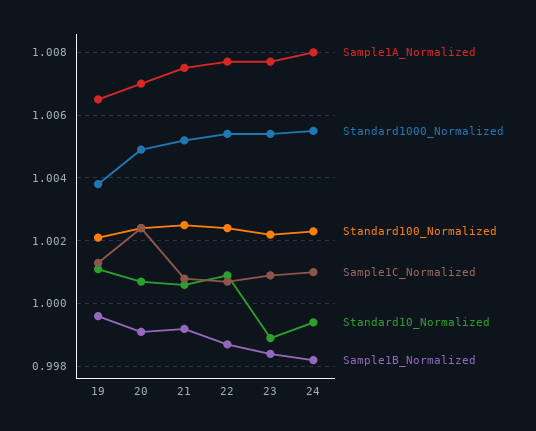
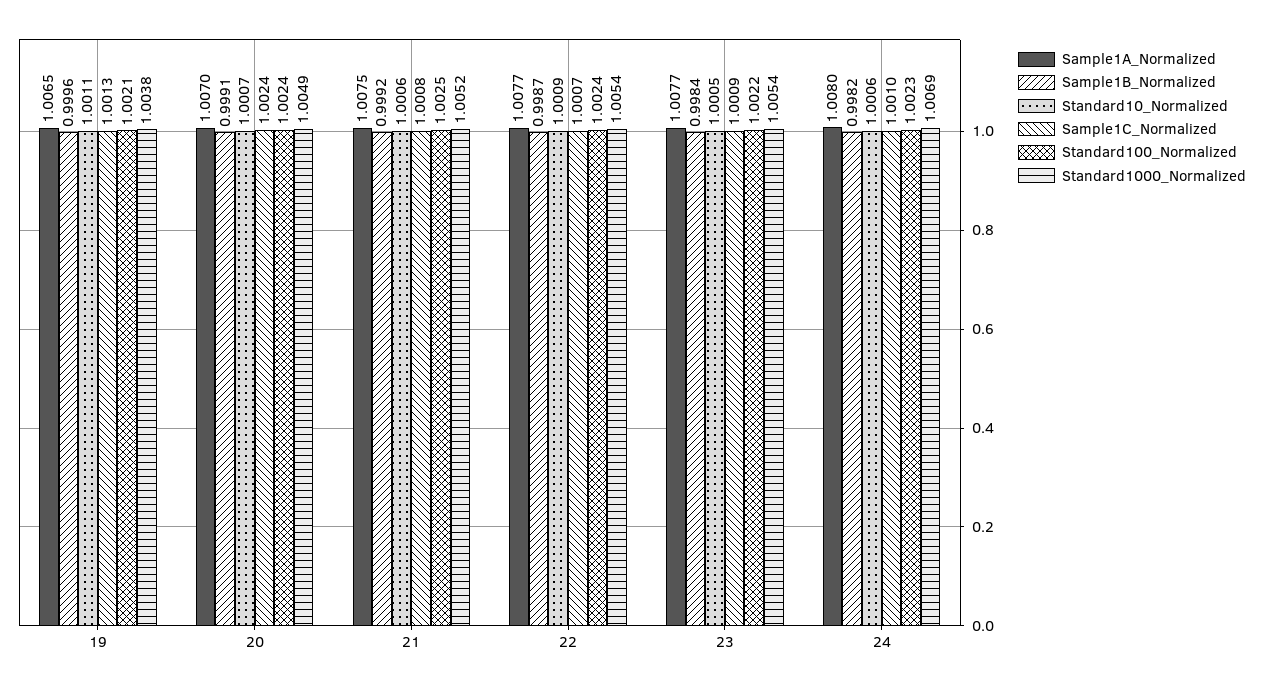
Standard10_Normalized, 23: 0.999 -> 1.0005
Standard1000_Normalized, 24: 1.0055 -> 1.0069
Standard10_Normalized, 24: 0.9995 -> 1.0006

